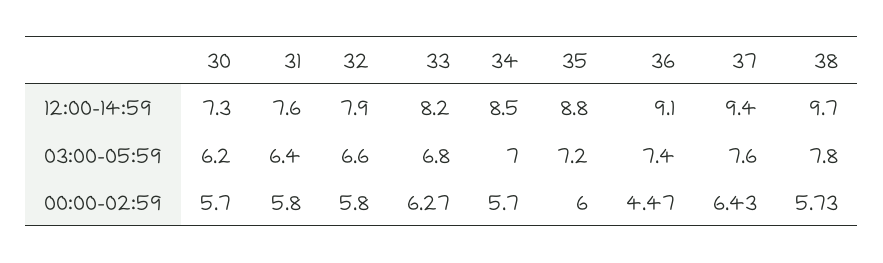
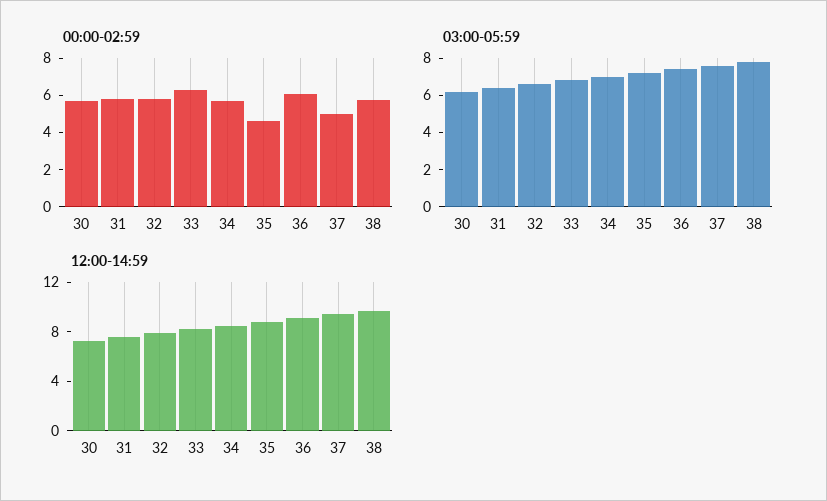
00:00-02:59, 35: 6 -> 4.5
00:00-02:59, 36: 4.47 -> 6
00:00-02:59, 37: 6.43 -> 5

